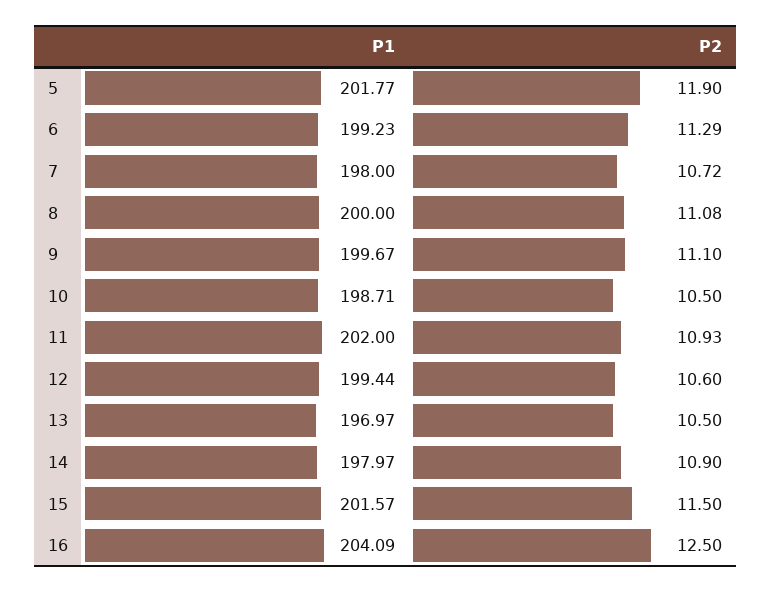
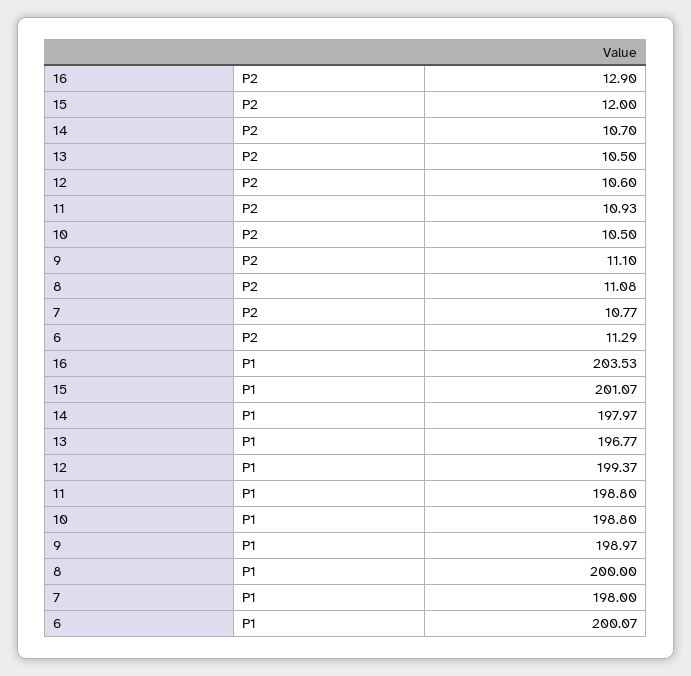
P1, 5: 201.77 -> none
P2, 5: 11.9 -> none
P1, 6: 199.23 -> 200.07
P2, 7: 10.72 -> 10.77
P1, 9: 199.67 -> 198.97
P1, 10: 198.71 -> 198.8
P1, 11: 202 -> 198.8
P1, 12: 199.44 -> 199.37
P1, 13: 196.97 -> 196.77
P2, 14: 10.9 -> 10.7
P1, 15: 201.57 -> 201.07
P2, 15: 11.5 -> 12
P1, 16: 204.09 -> 203.53
P2, 16: 12.5 -> 12.9

